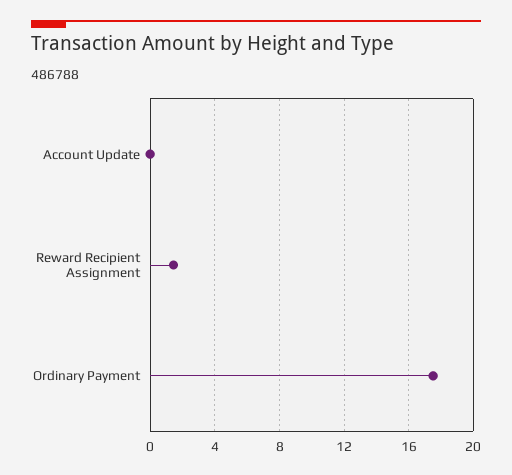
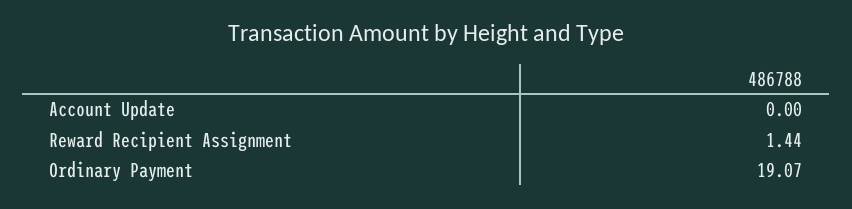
Ordinary Payment: 17.5 -> 19.07

